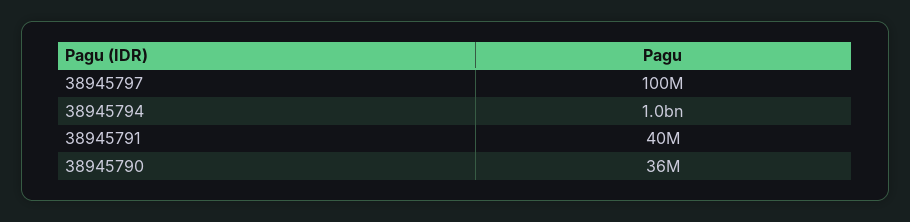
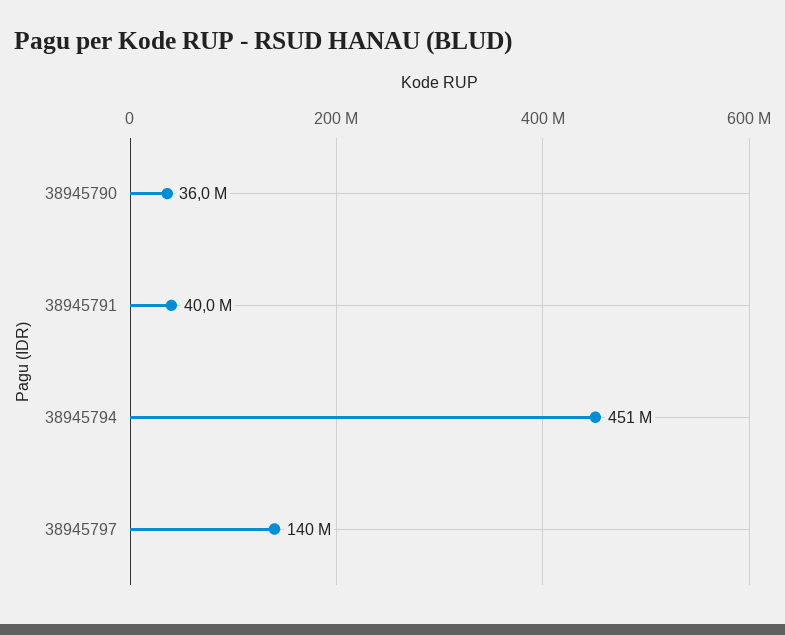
38945797: 100000000 -> 140000000
38945794: 1000000000 -> 451000000

